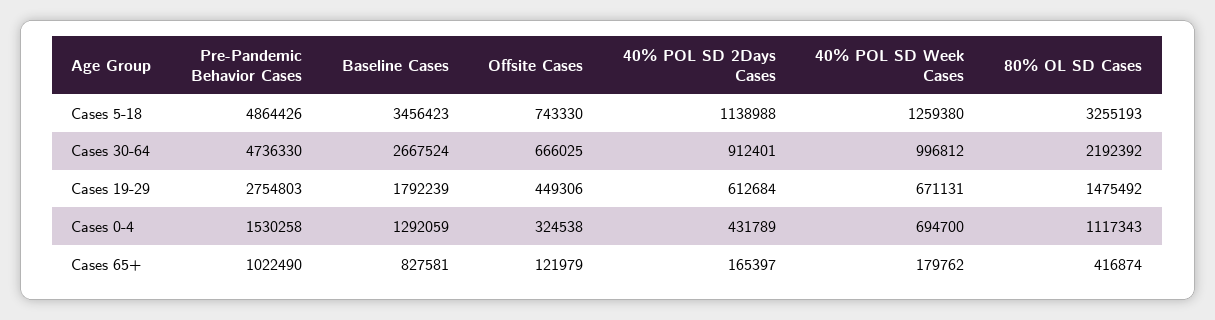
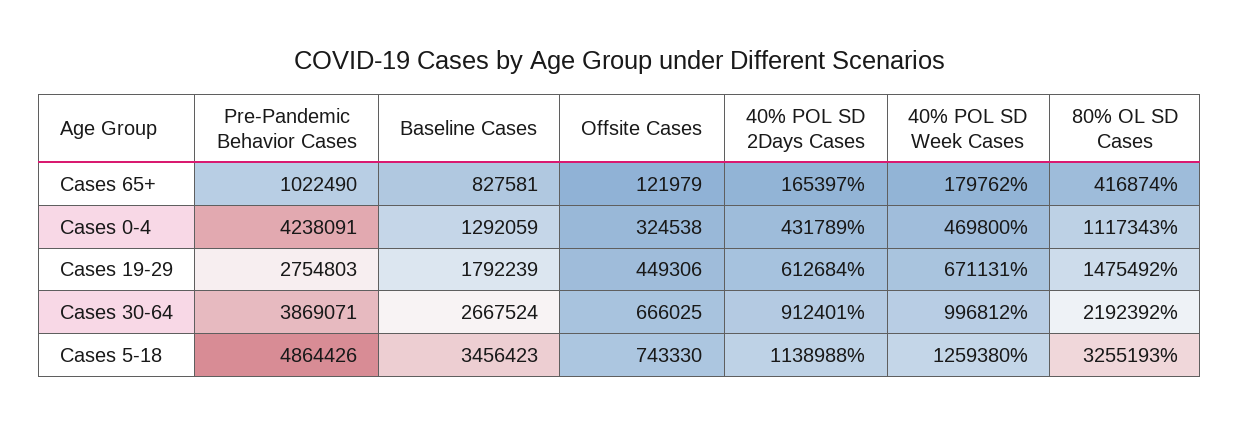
Pre-Pandemic Behavior Cases, Cases 30-64: 4736330 -> 3869071
Pre-Pandemic Behavior Cases, Cases 0-4: 1530258 -> 4238091
40% POL SD Week Cases, Cases 0-4: 694700 -> 469800

